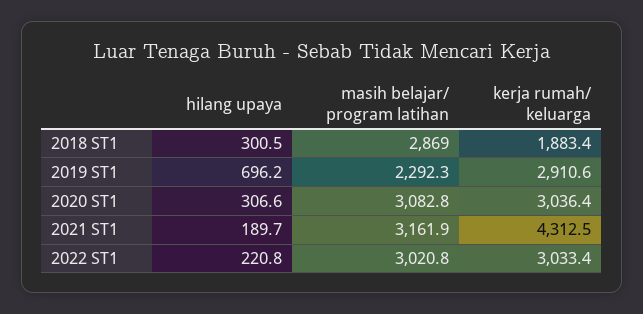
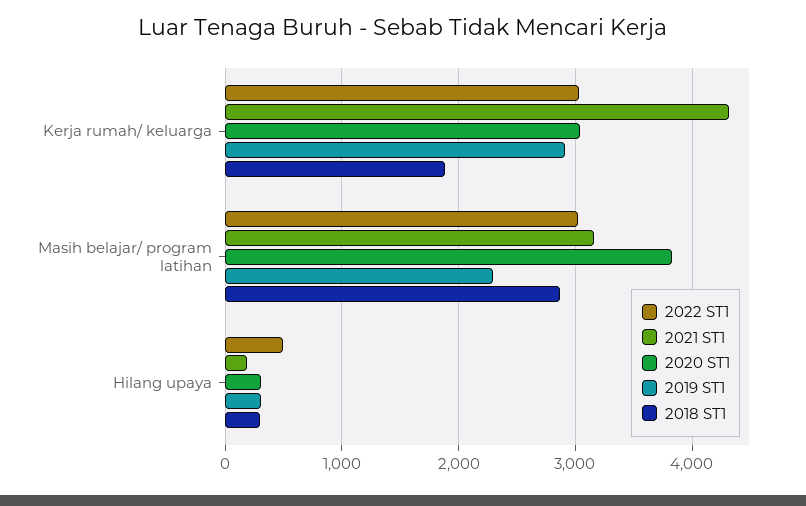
2019 ST1, hilang upaya: 696.2 -> 300
2020 ST1, masih belajar/ program latihan: 3082.8 -> 3800
2022 ST1, hilang upaya: 220.8 -> 500

